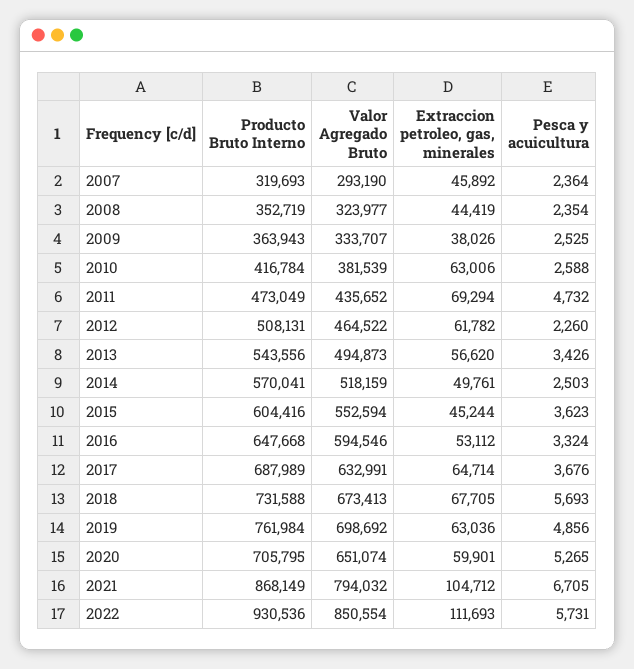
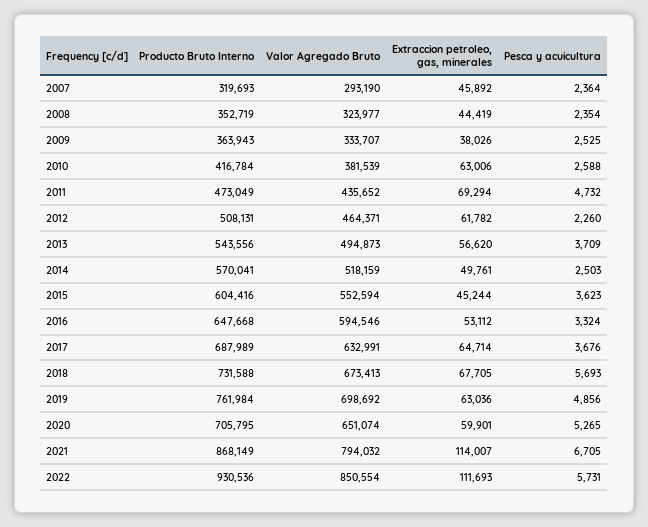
Valor Agregado Bruto, 2012: 464522 -> 464371
Pesca y acuicultura, 2013: 3426 -> 3709
Extraccion petroleo, gas, minerales, 2021: 104712 -> 114007

